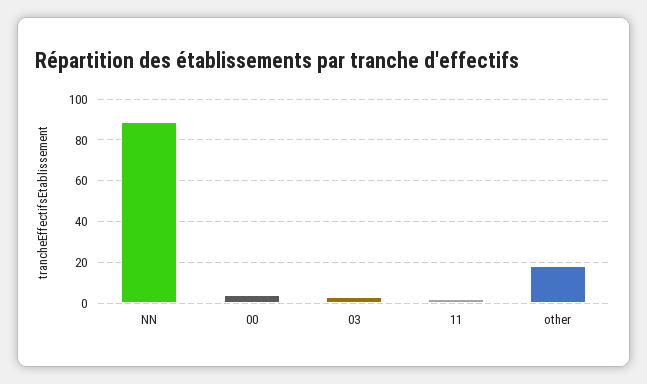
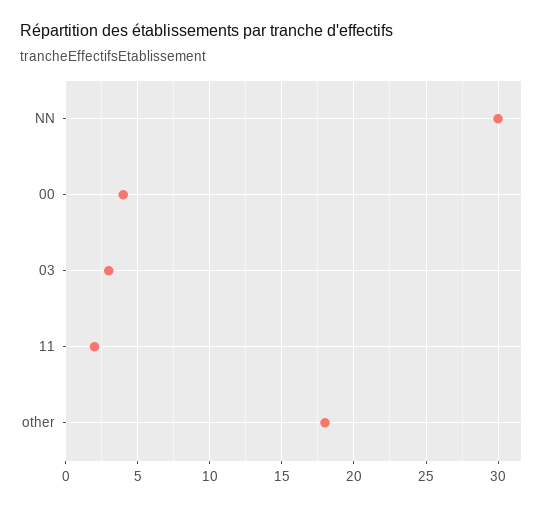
NN: 90 -> 30

